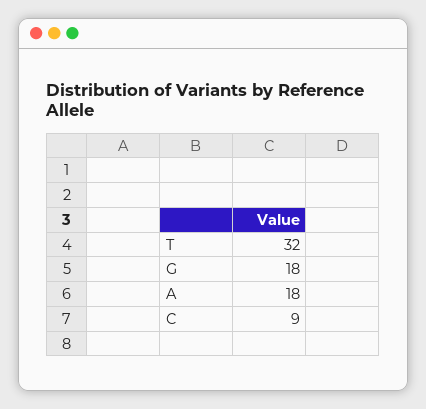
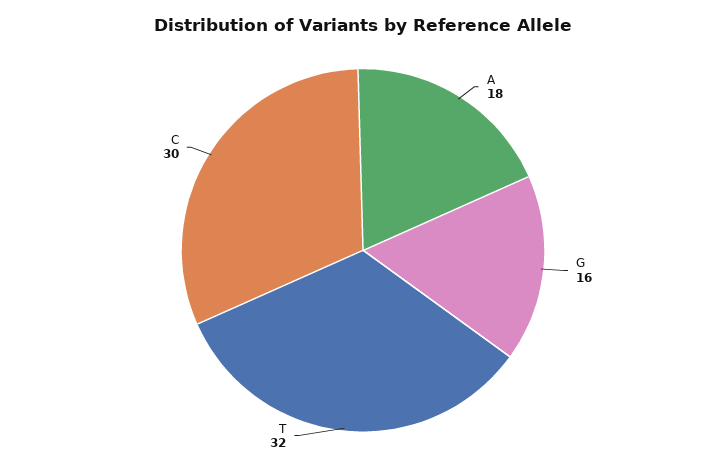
G: 18 -> 16
C: 9 -> 30

